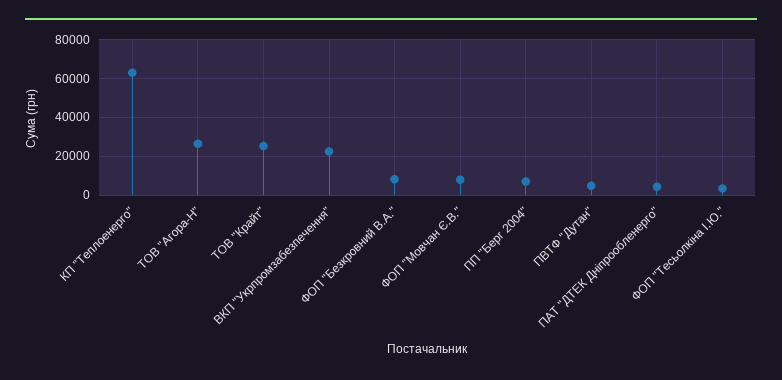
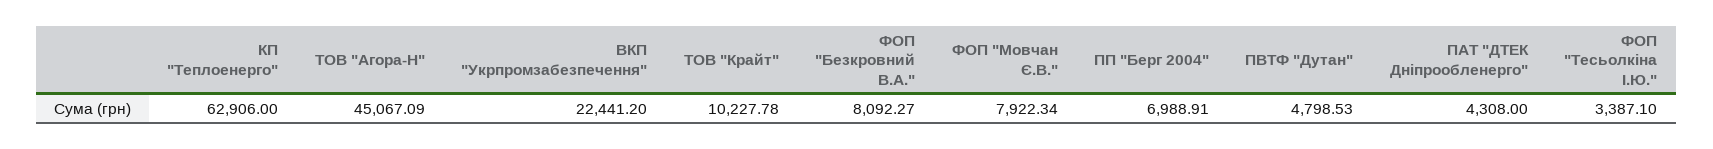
ТОВ "Агора-Н": 25000 -> 45067.09
ТОВ "Крайт": 25000 -> 10227.78

